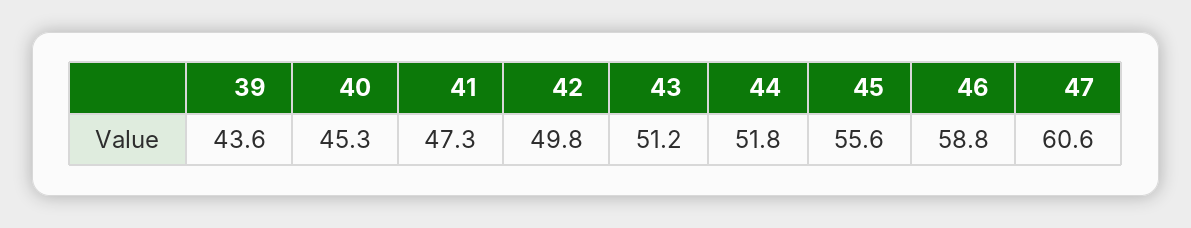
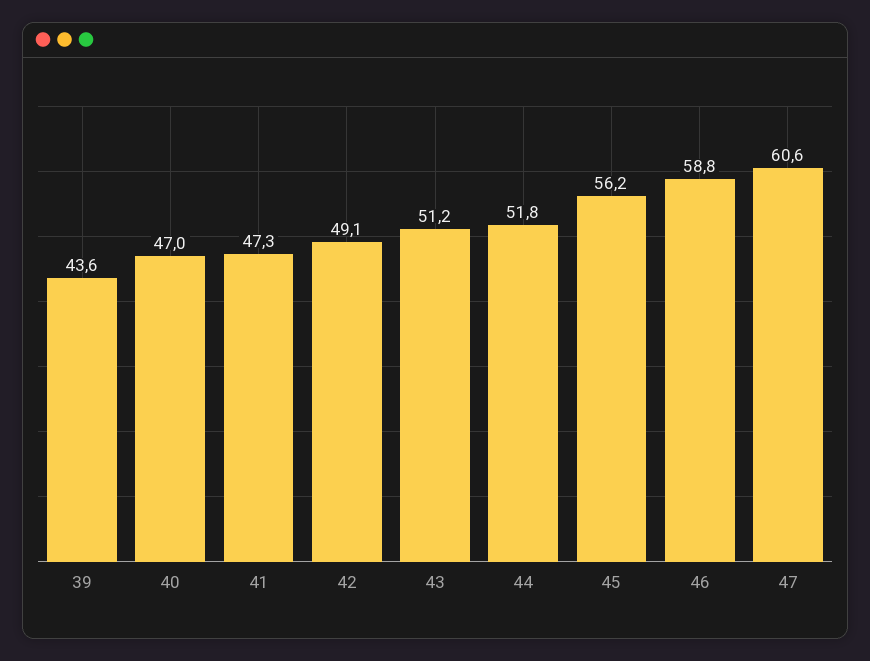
40: 45.3 -> 47
42: 49.8 -> 49.1
45: 55.6 -> 56.2

